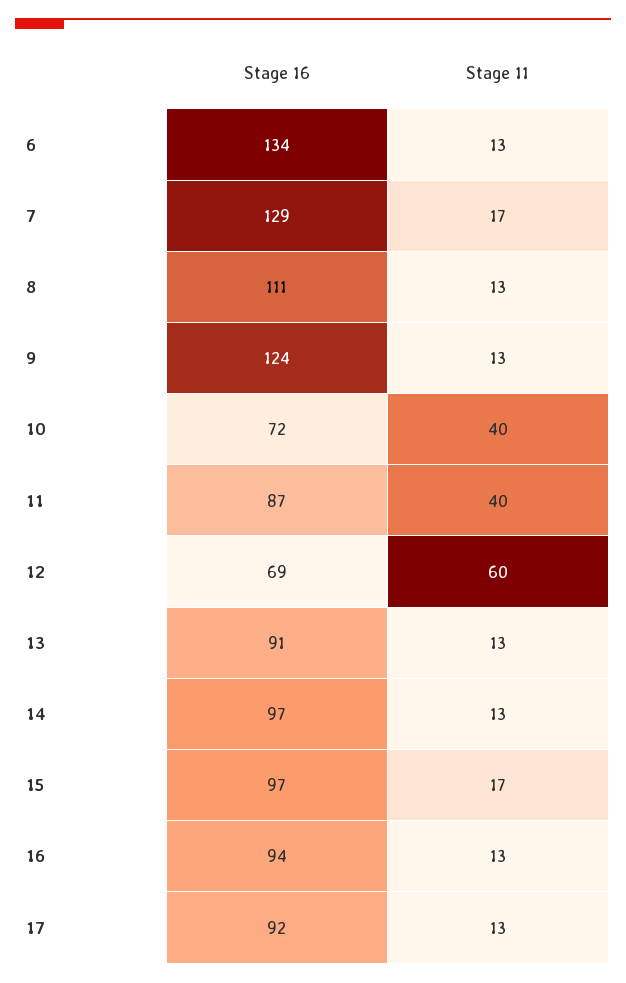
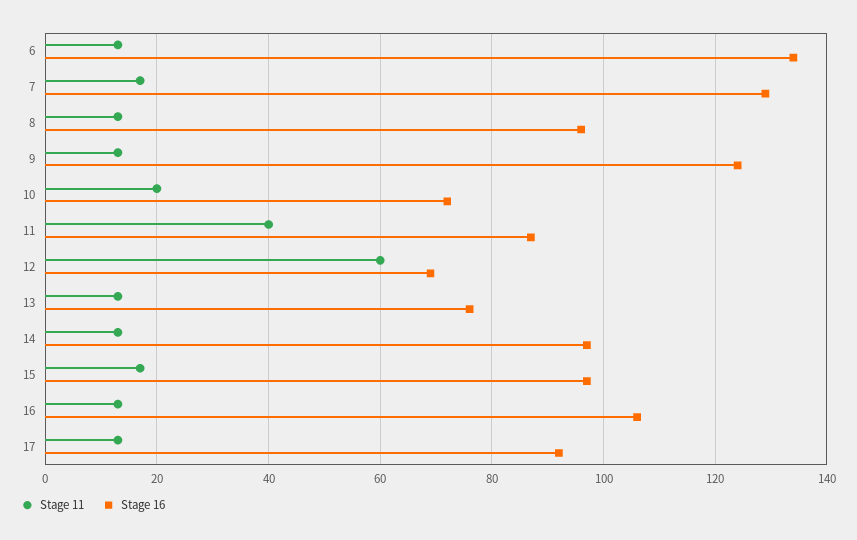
Stage 16, 8: 111 -> 95
Stage 11, 10: 40 -> 20
Stage 16, 13: 91 -> 75
Stage 16, 16: 94 -> 105

